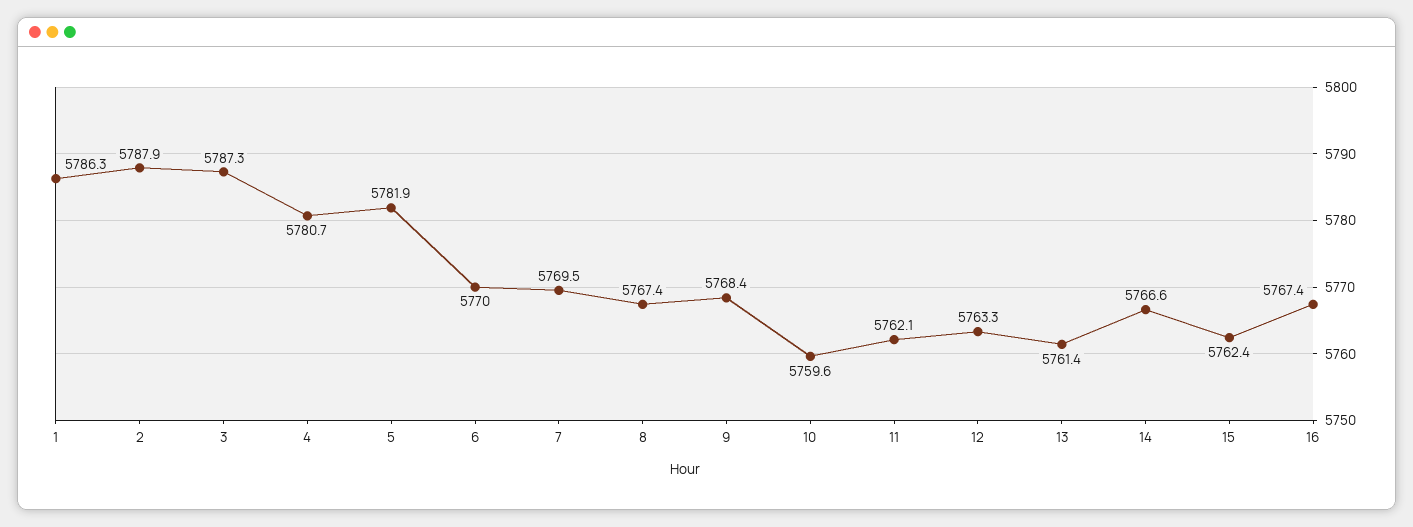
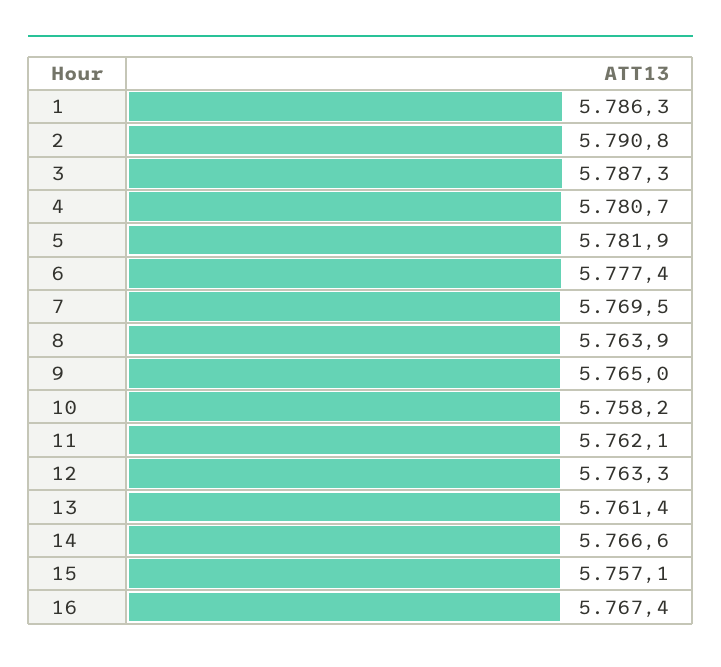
2: 5787.9 -> 5790.8
6: 5770 -> 5777.4
8: 5767.4 -> 5763.9
9: 5768.4 -> 5765
10: 5759.6 -> 5758.2
15: 5762.4 -> 5757.1

